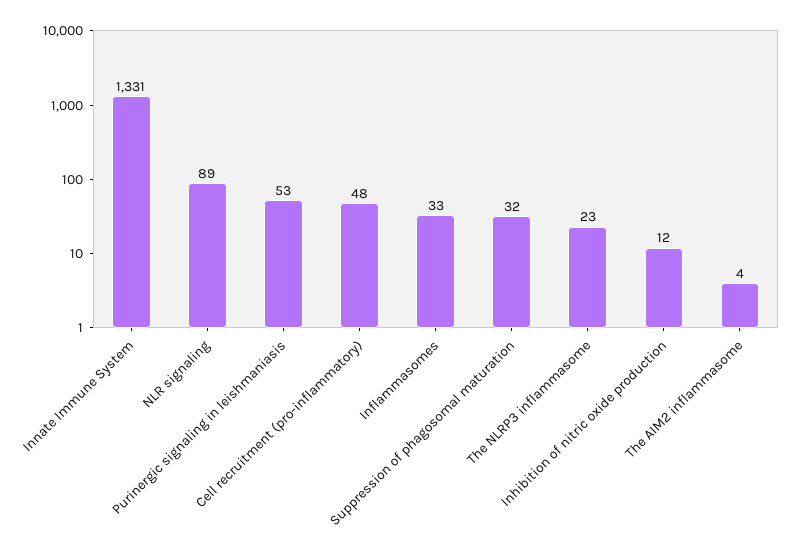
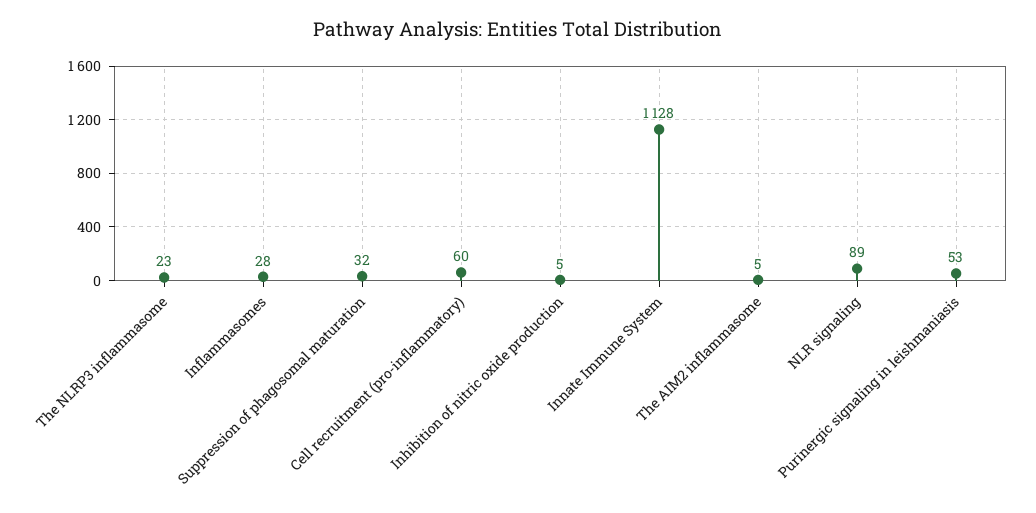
Innate Immune System: 1331 -> 1128
Cell recruitment (pro-inflammatory): 48 -> 60
Inflammasomes: 33 -> 28
Inhibition of nitric oxide production: 12 -> 5
The AIM2 inflammasome: 4 -> 5

